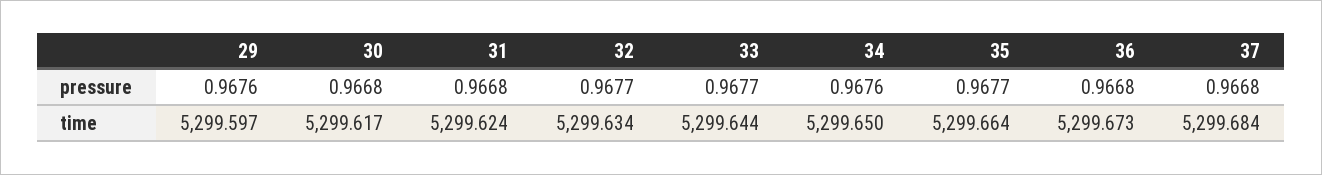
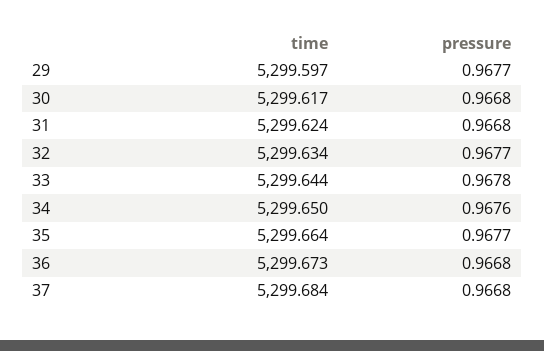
29, pressure: 0.9676 -> 0.9677
33, pressure: 0.9677 -> 0.9678

